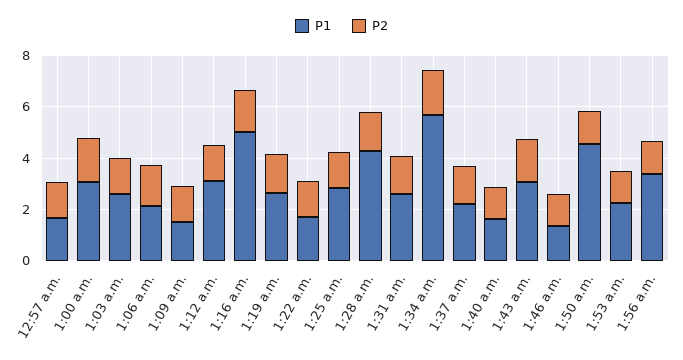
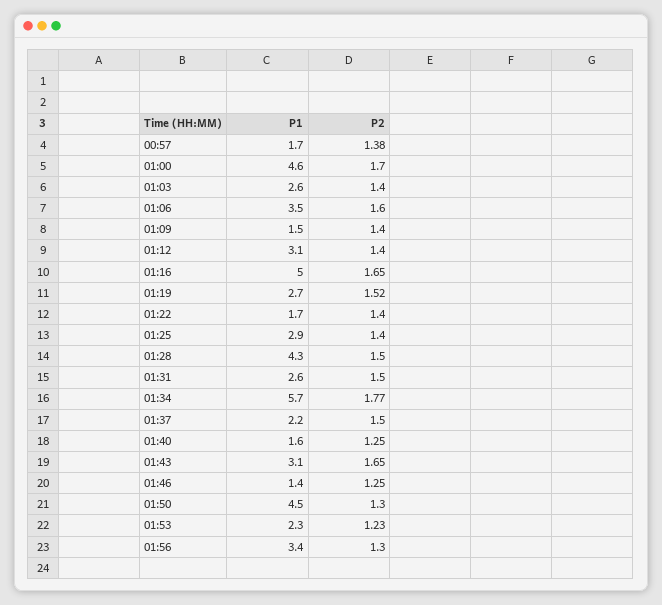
P1, 1:00 a.m.: 3 -> 4.6
P1, 1:06 a.m.: 2 -> 3.5

